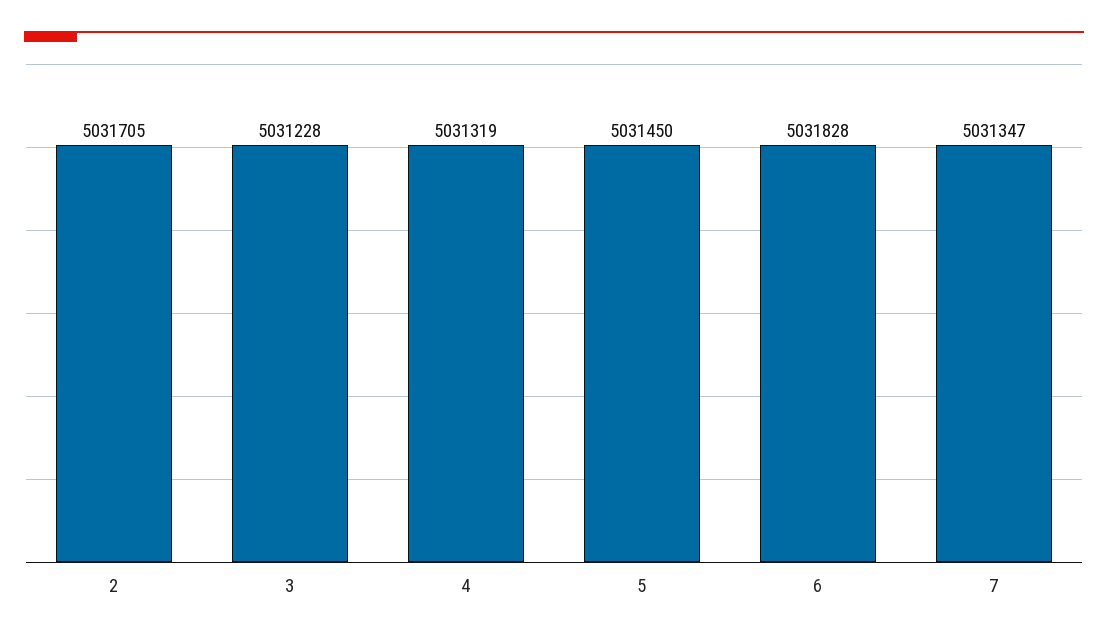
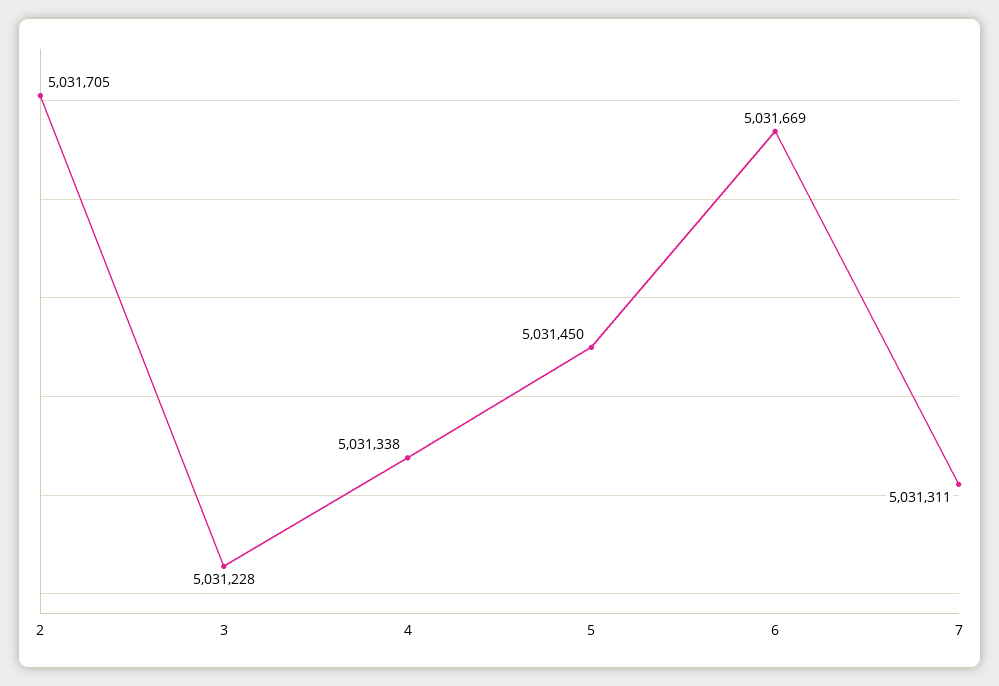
4: 5031319 -> 5031338
6: 5031828 -> 5031669
7: 5031347 -> 5031311

